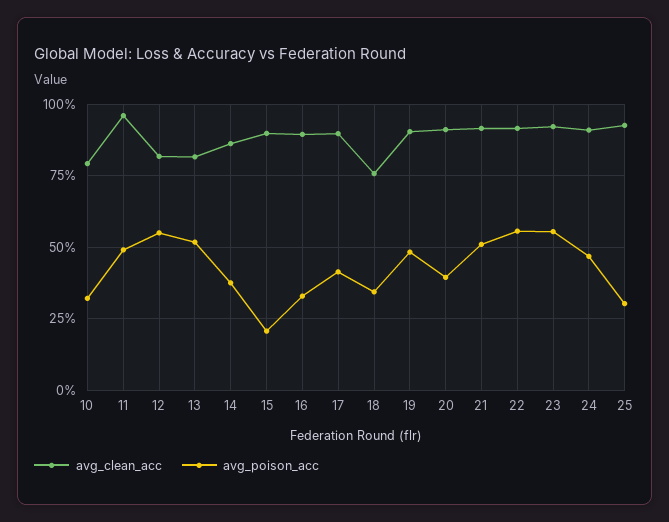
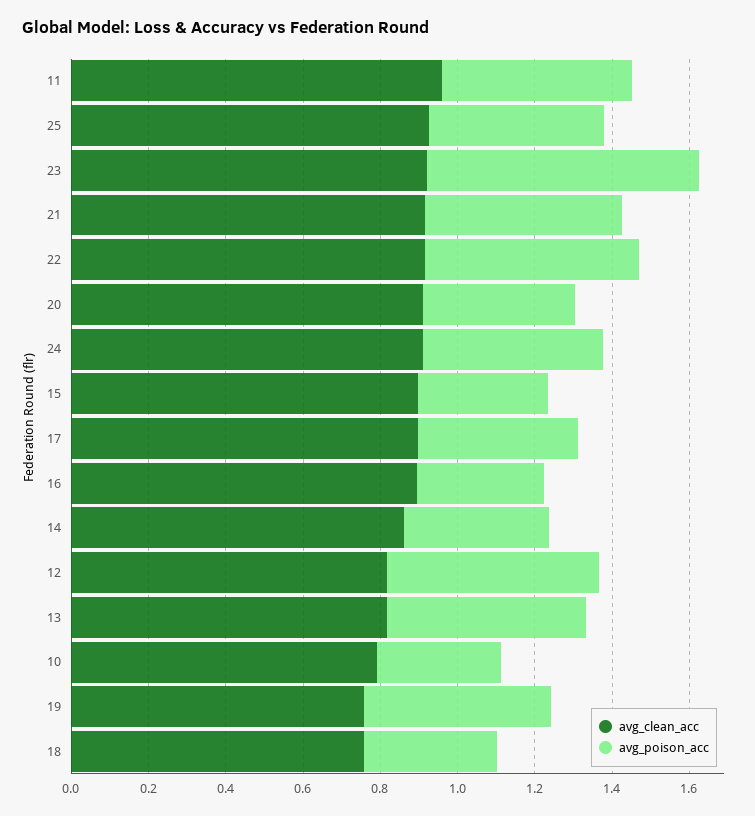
avg_poison_acc, 15: 0.2 -> 0.35
avg_clean_acc, 19: 0.9 -> 0.75
avg_poison_acc, 23: 0.55 -> 0.7
avg_poison_acc, 25: 0.3 -> 0.45

